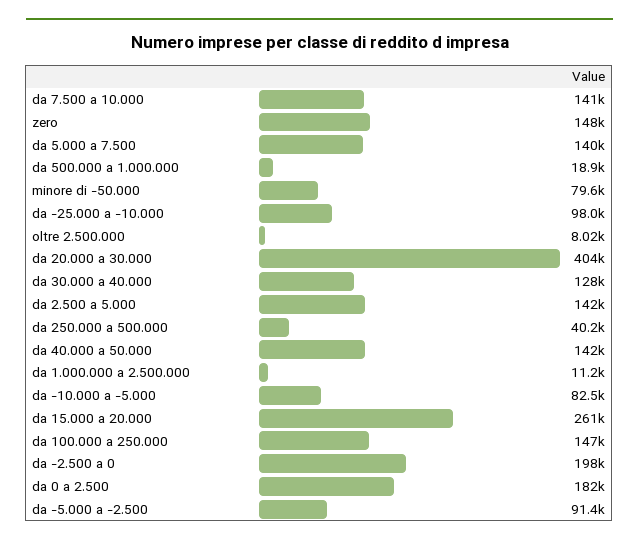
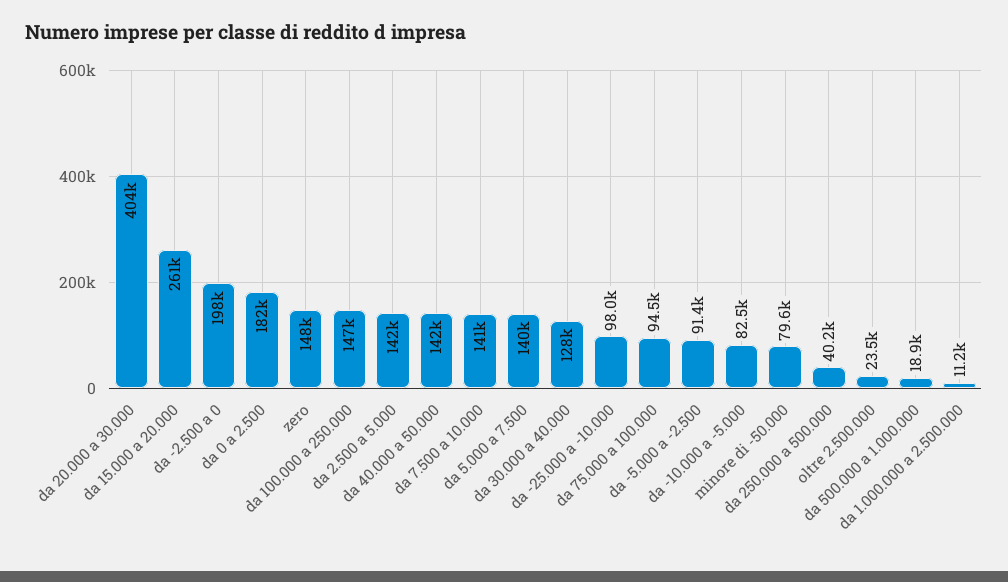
oltre 2.500.000: 8020 -> 23500
da 75.000 a 100.000: none -> 94500

